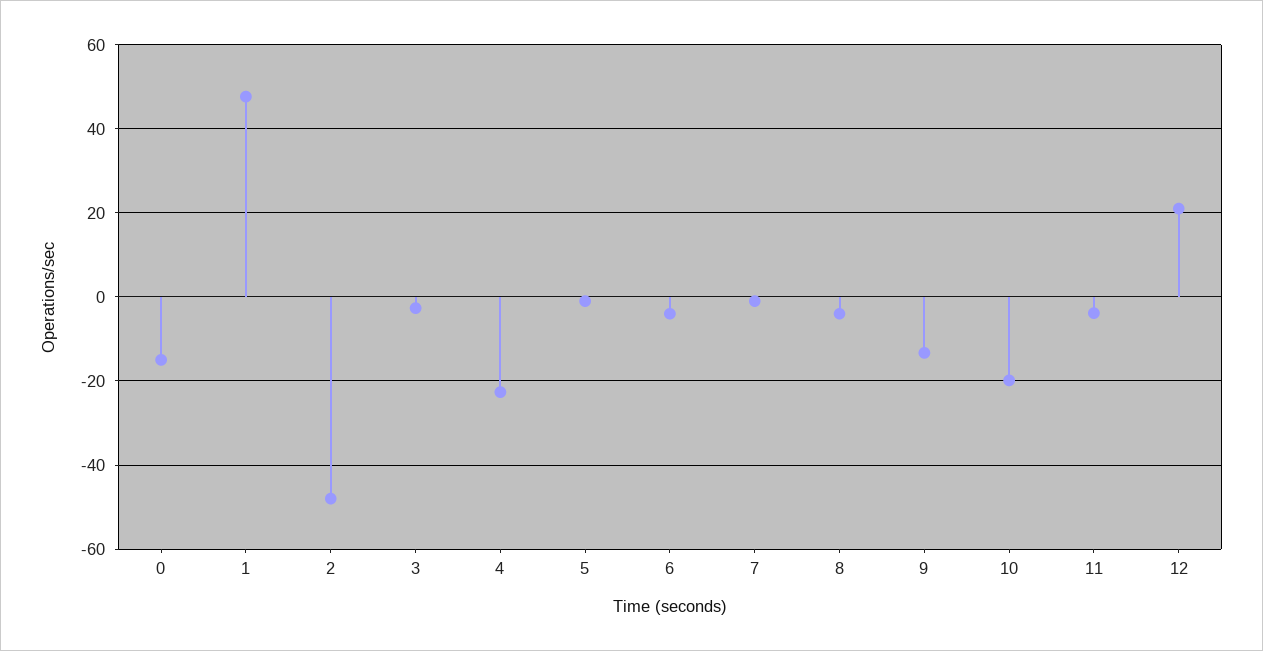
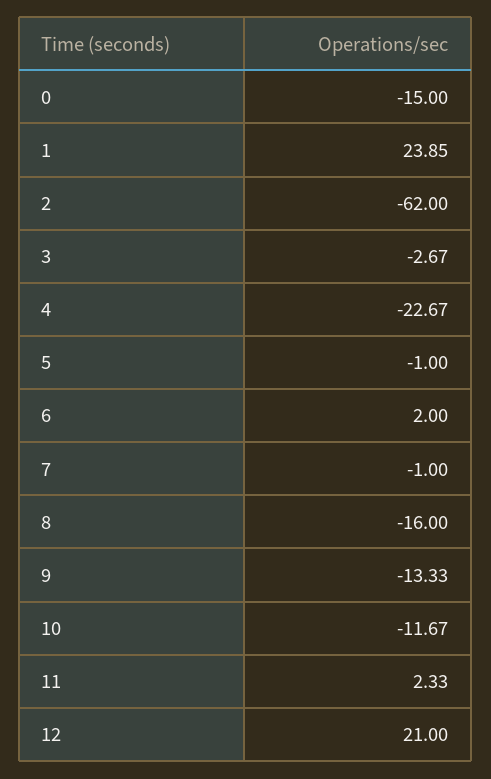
1: 48 -> 23.85
2: -48 -> -62
6: -4 -> 2
8: -4 -> -16
10: -20 -> -11.67
11: -4 -> 2.33

